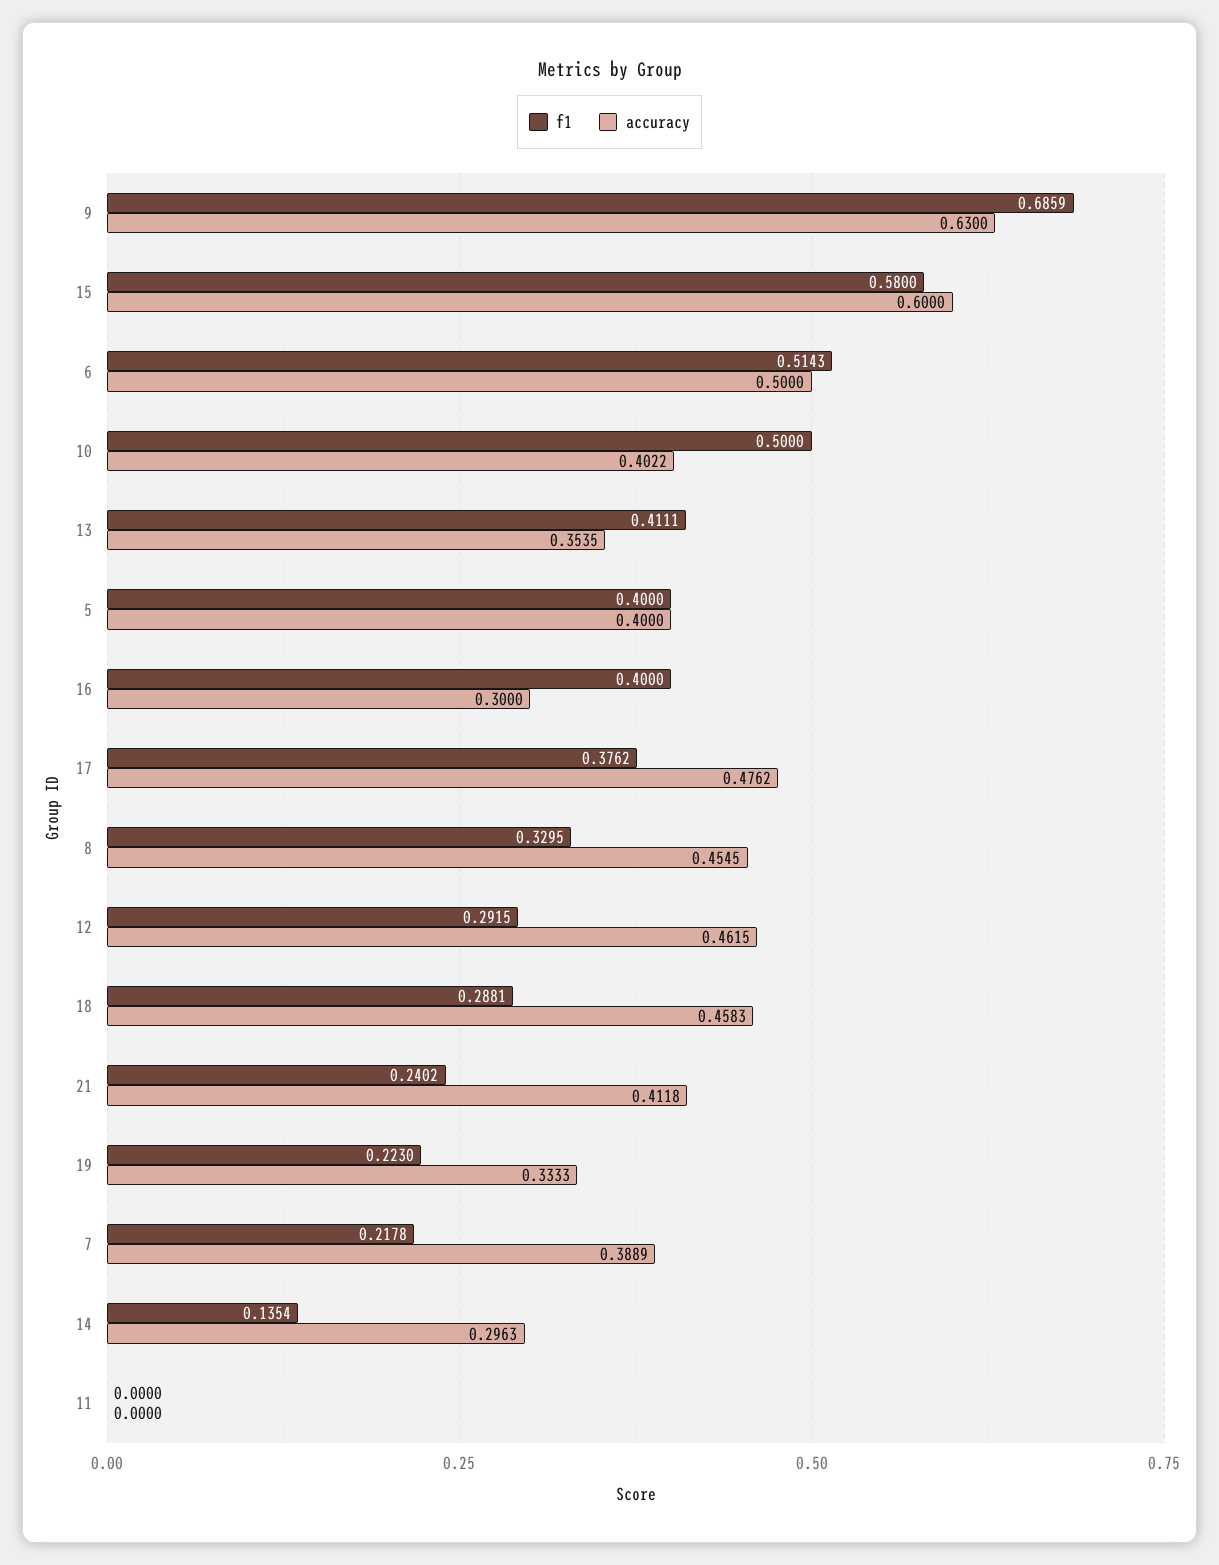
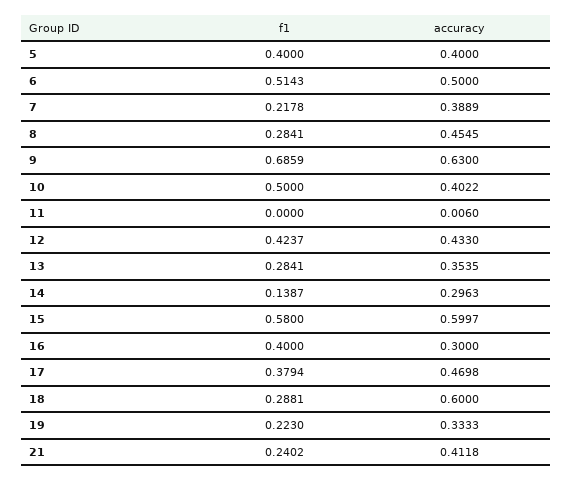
accuracy, 15: 0.6 -> 0.5997
f1, 13: 0.4111 -> 0.2841
f1, 17: 0.3762 -> 0.3794
accuracy, 17: 0.4762 -> 0.4698
f1, 8: 0.3295 -> 0.2841
f1, 12: 0.2915 -> 0.4237
accuracy, 12: 0.4615 -> 0.433
accuracy, 18: 0.4583 -> 0.6
f1, 14: 0.1354 -> 0.1387
accuracy, 11: 0 -> 0.006

